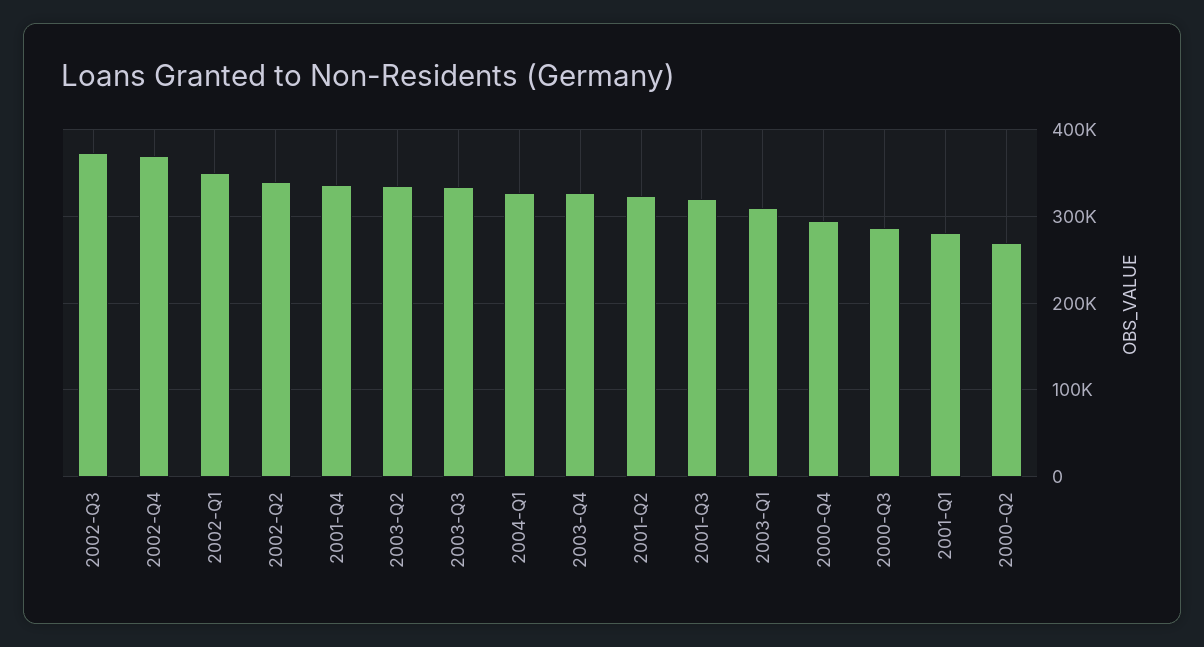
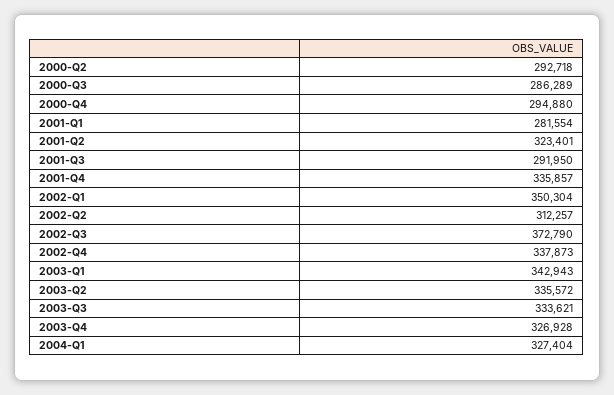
2002-Q4: 370000 -> 337873
2002-Q2: 340000 -> 312257
2001-Q3: 320000 -> 291950
2003-Q1: 310000 -> 342943
2000-Q2: 270000 -> 292718

